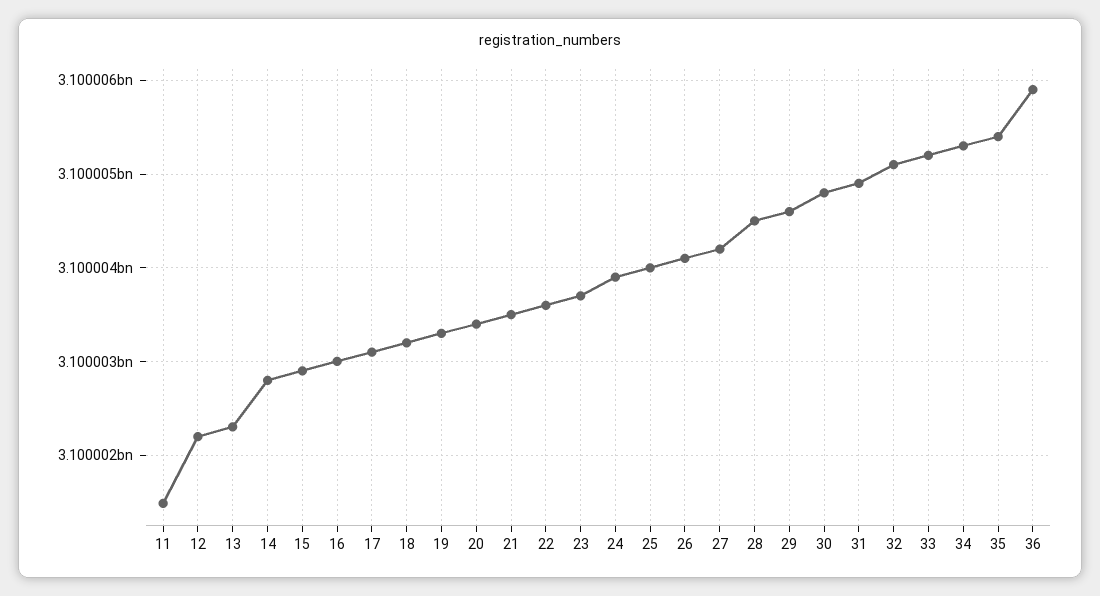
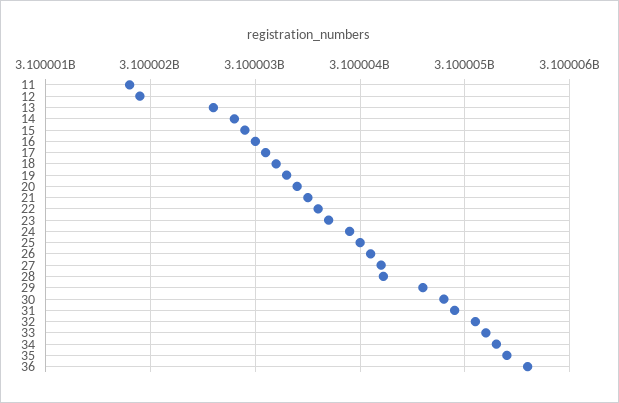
11: 3100001500 -> 3100001800
12: 3100002200 -> 3100001900
13: 3100002300 -> 3100002600
28: 3100004500 -> 3100004200
36: 3100005900 -> 3100005600

